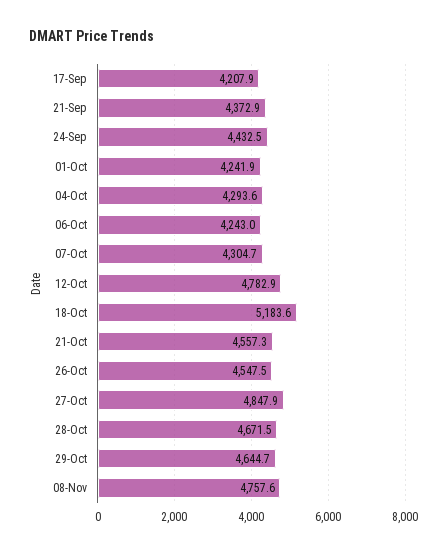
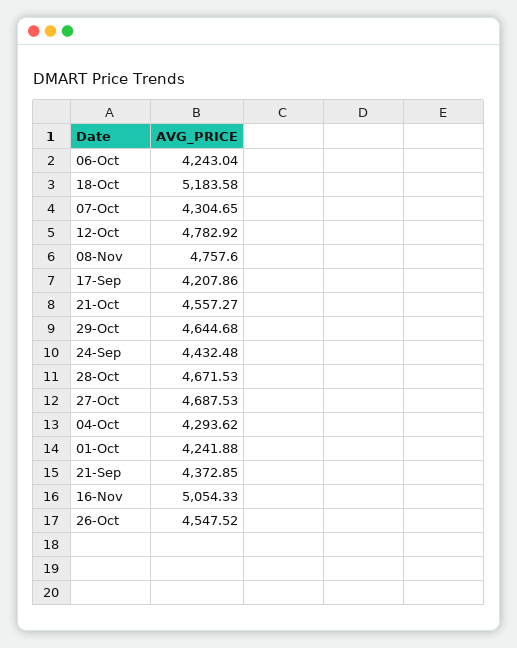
27-Oct: 4847.9 -> 4687.53
16-Nov: none -> 5054.33

